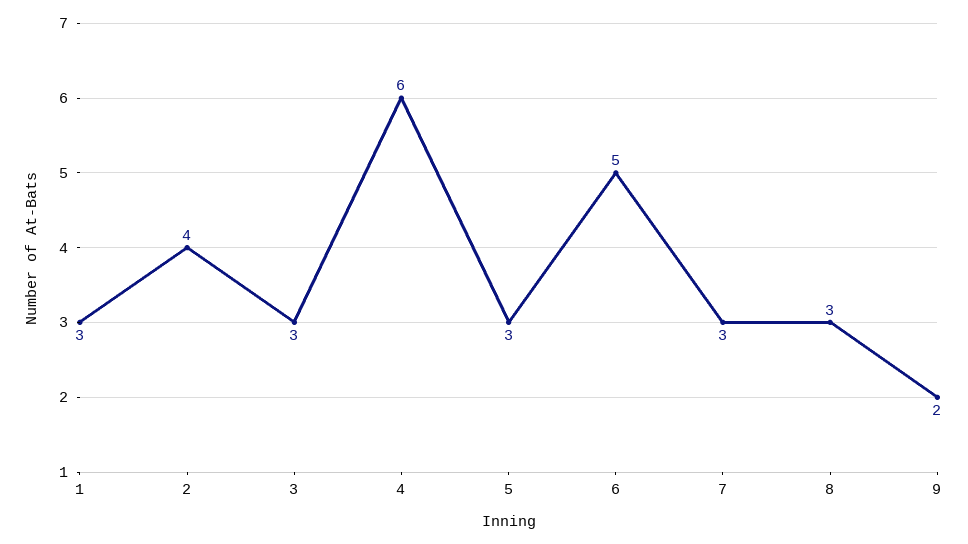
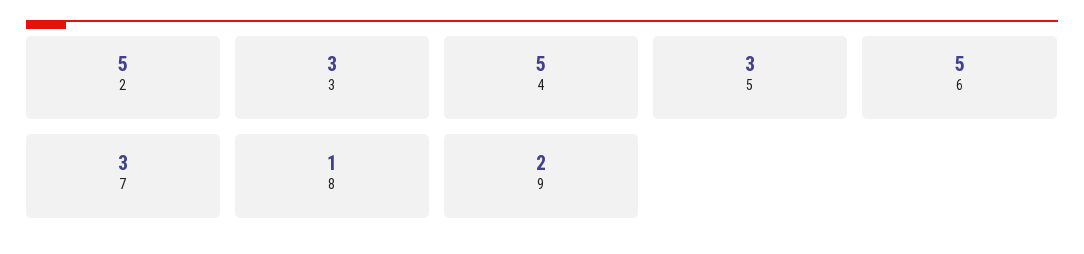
1: 3 -> none
2: 4 -> 5
4: 6 -> 5
8: 3 -> 1

